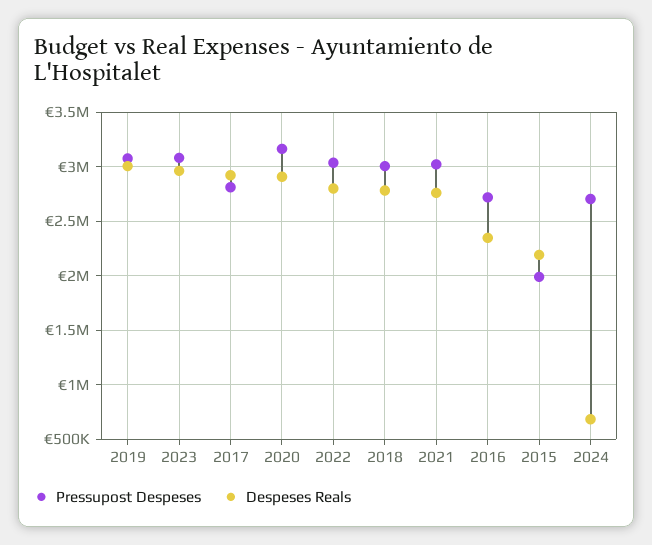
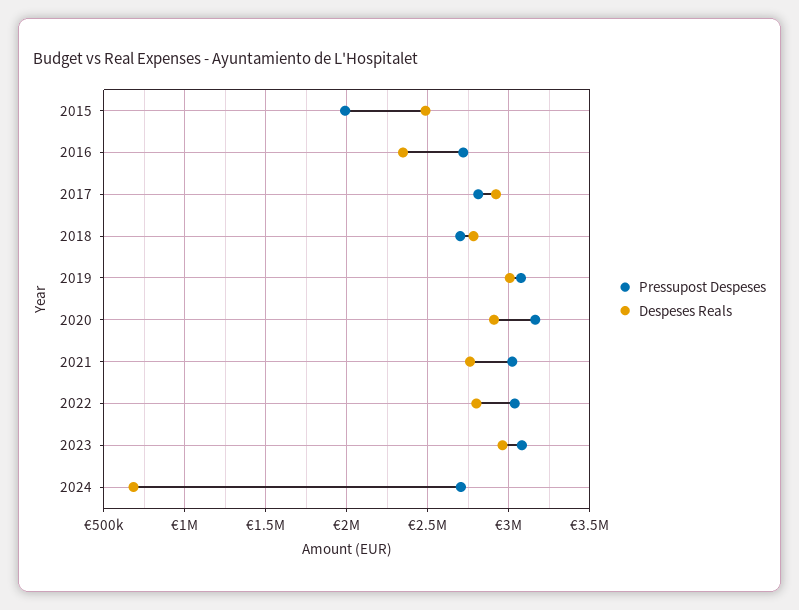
Pressupost Despeses, 2018: 3000000 -> 2700000
Despeses Reals, 2015: 2200000 -> 2500000

